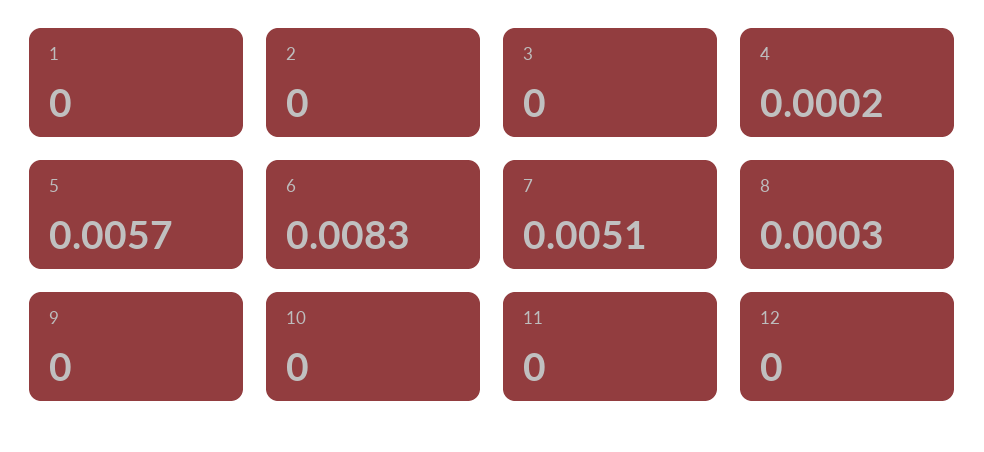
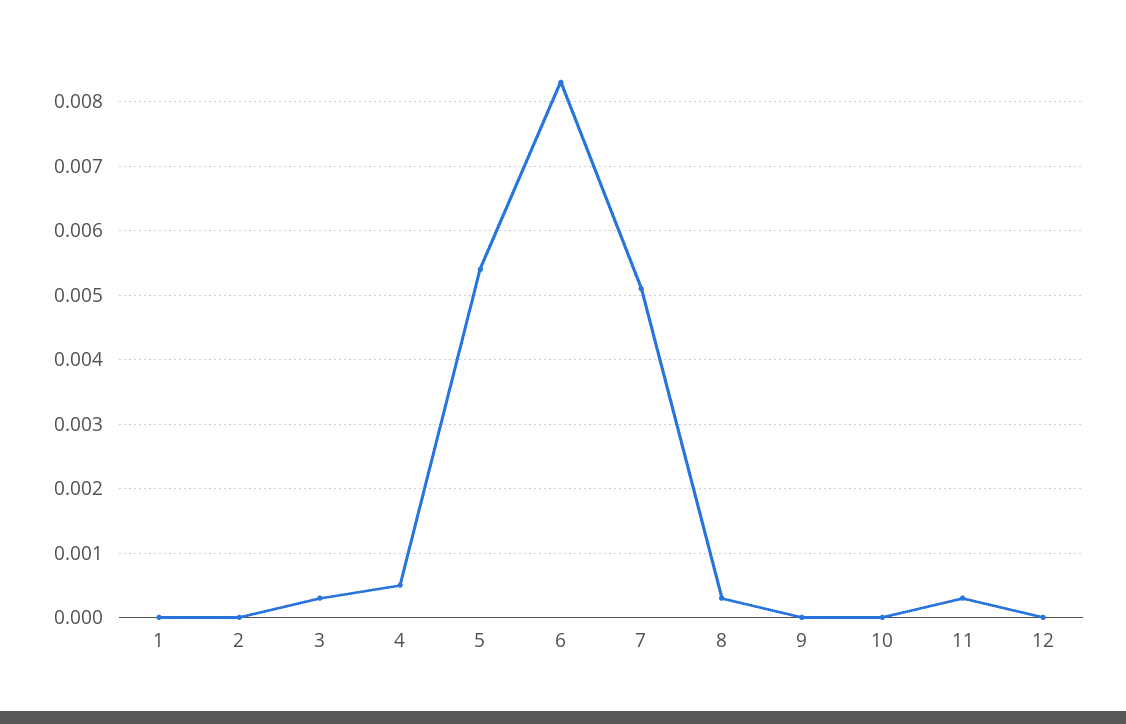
3: 0 -> 0.0003
4: 0.0002 -> 0.0005
5: 0.0057 -> 0.0054
11: 0 -> 0.0003

